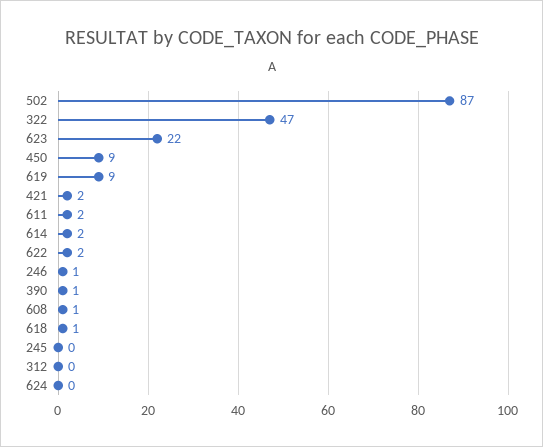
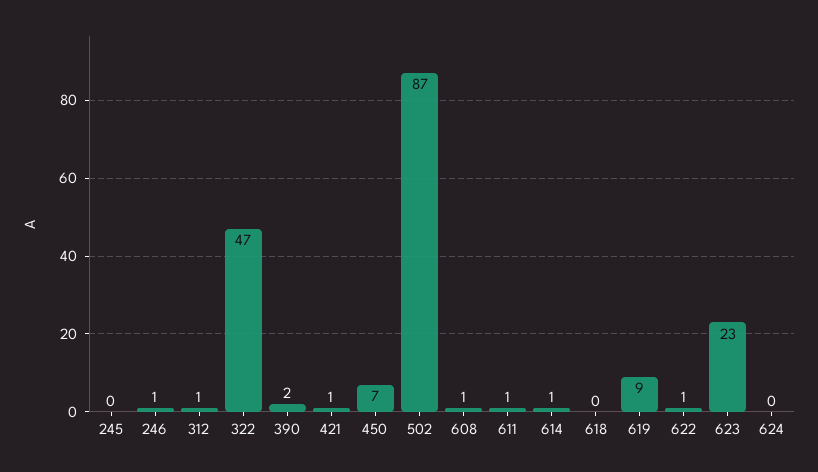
623: 22 -> 23
450: 9 -> 7
421: 2 -> 1
611: 2 -> 1
614: 2 -> 1
622: 2 -> 1
390: 1 -> 2
618: 1 -> 0
312: 0 -> 1

